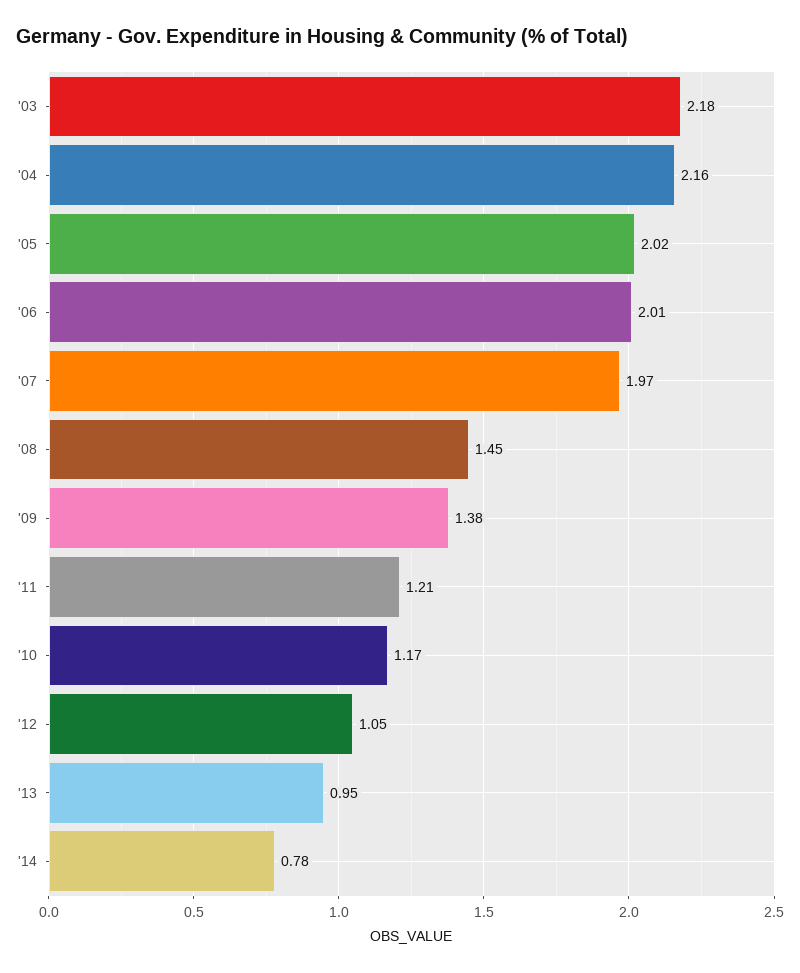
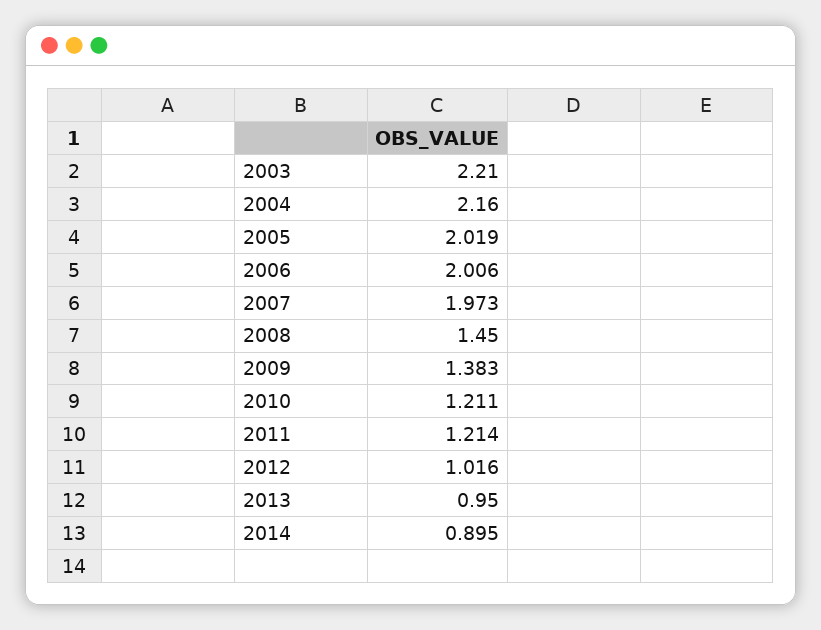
'03: 2.18 -> 2.21
'10: 1.17 -> 1.211
'12: 1.05 -> 1.016
'14: 0.78 -> 0.895

